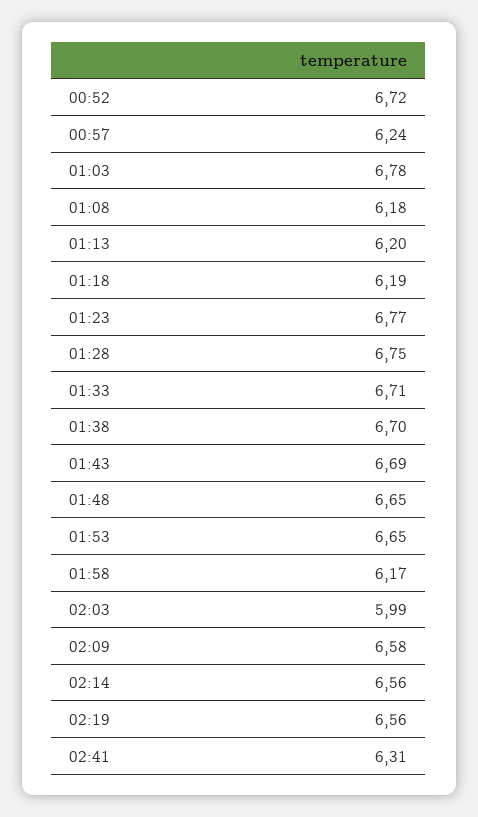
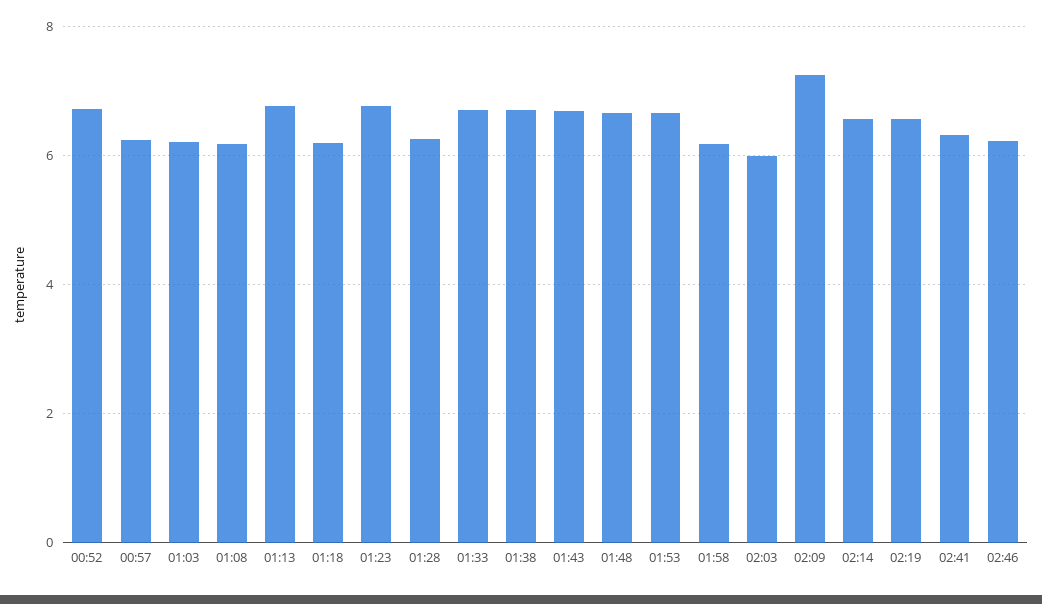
01:03: 6.78 -> 6.2
01:13: 6.2 -> 6.8
01:28: 6.75 -> 6.2
02:09: 6.58 -> 7.2
02:46: none -> 6.2

